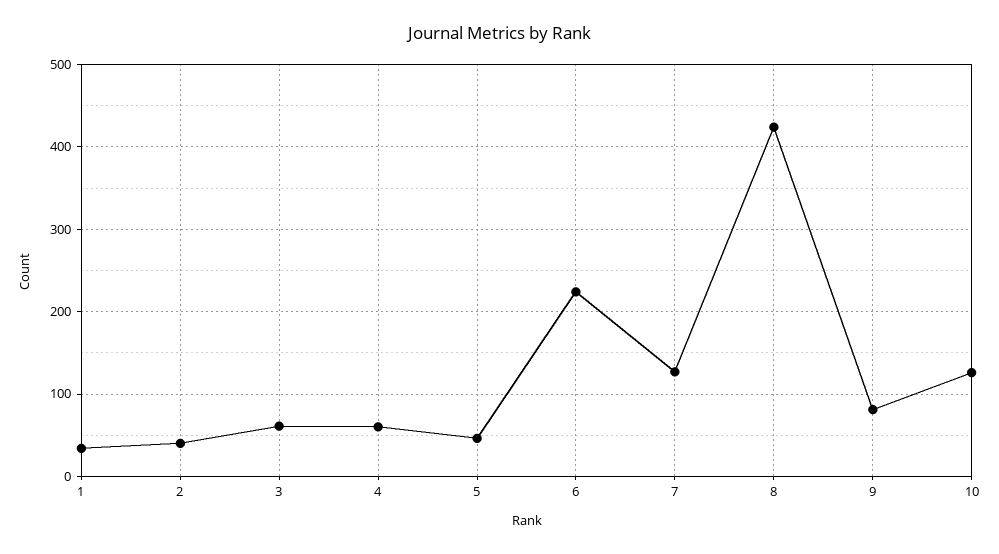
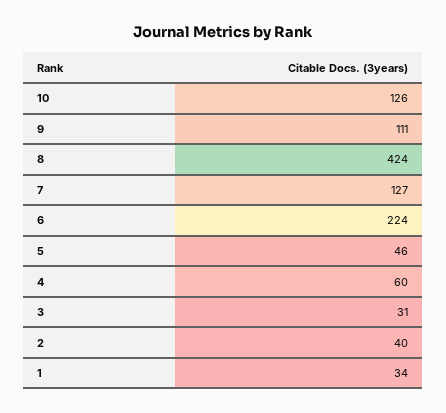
3: 60 -> 31
9: 80 -> 111

